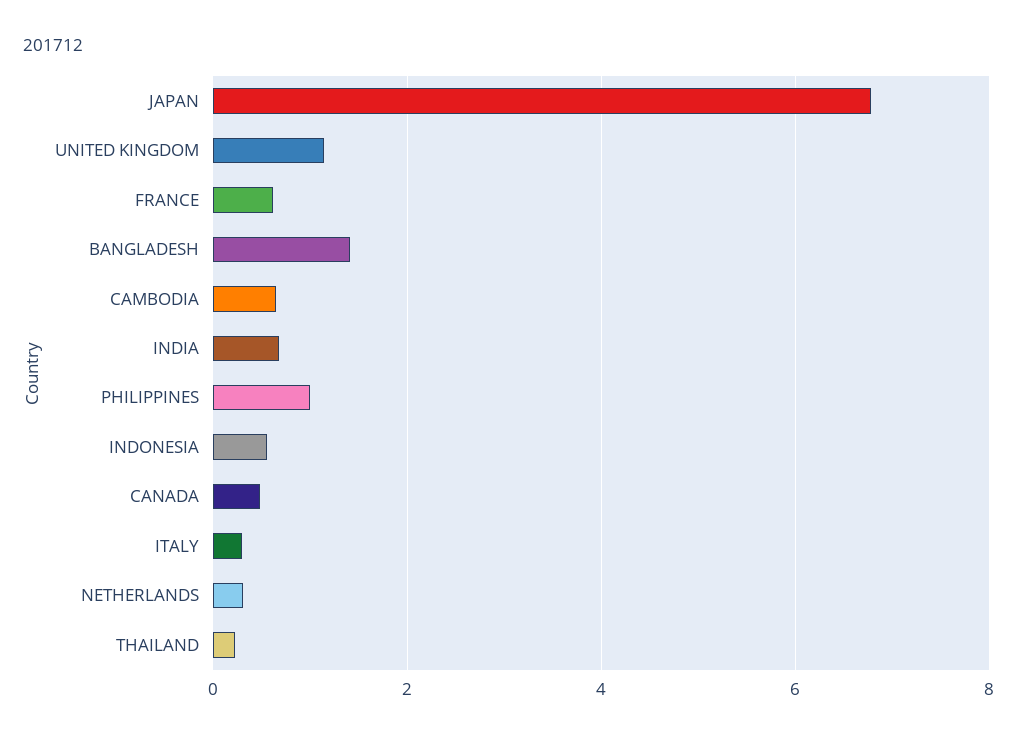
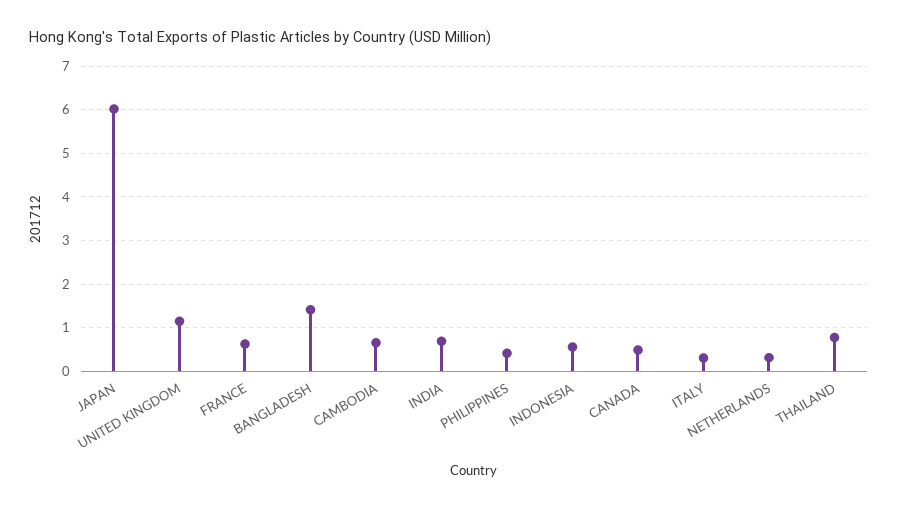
JAPAN: 6.8 -> 6
PHILIPPINES: 1 -> 0.4
THAILAND: 0.2 -> 0.8

